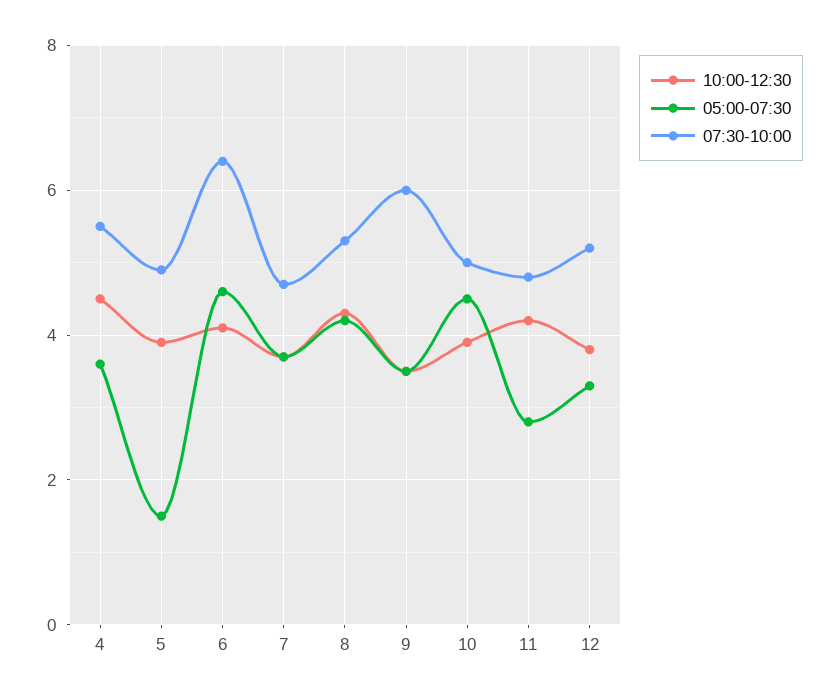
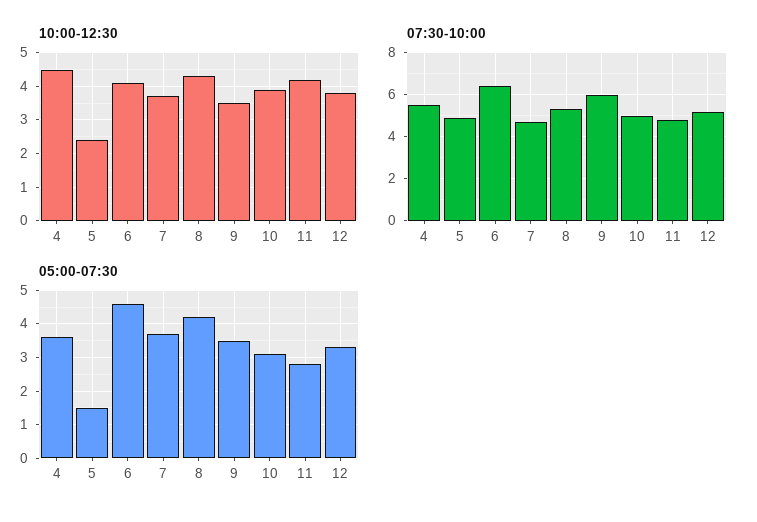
10:00-12:30, 5: 4 -> 2.5
05:00-07:30, 10: 4.5 -> 3

